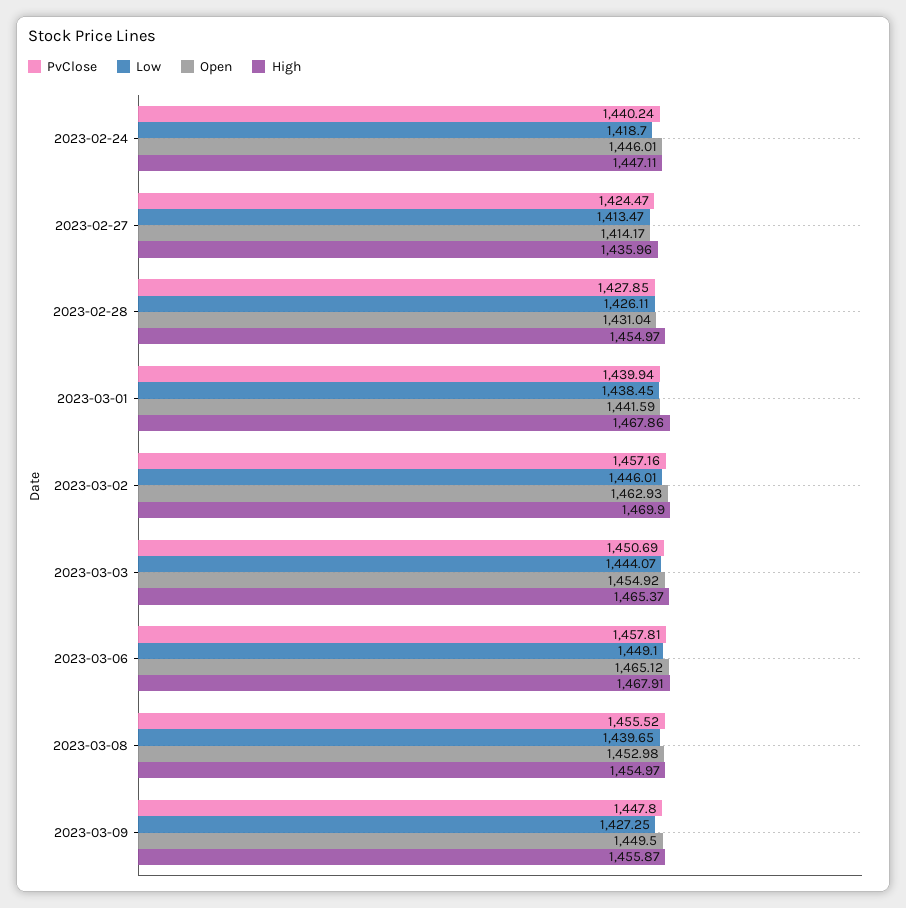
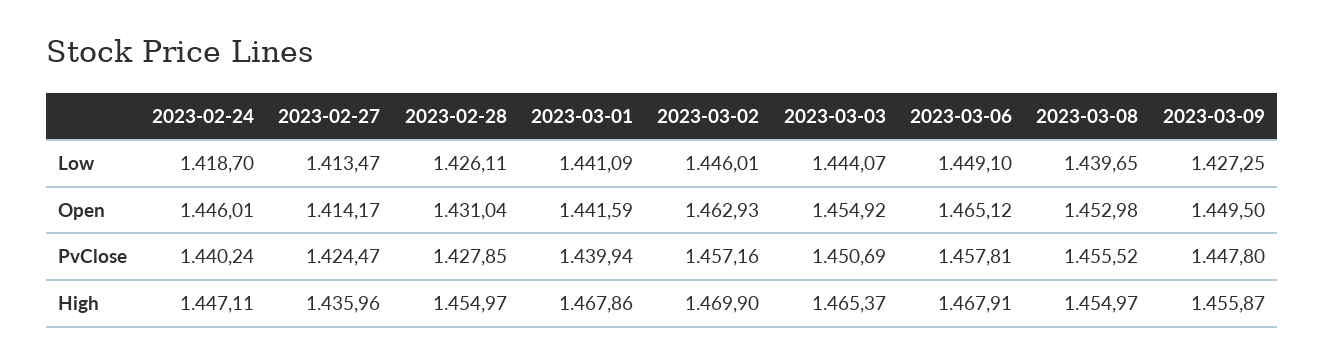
Low, 2023-03-01: 1438.45 -> 1441.09

